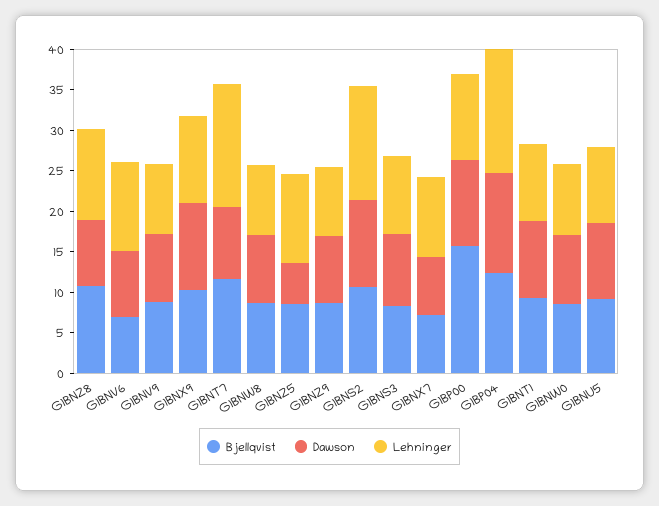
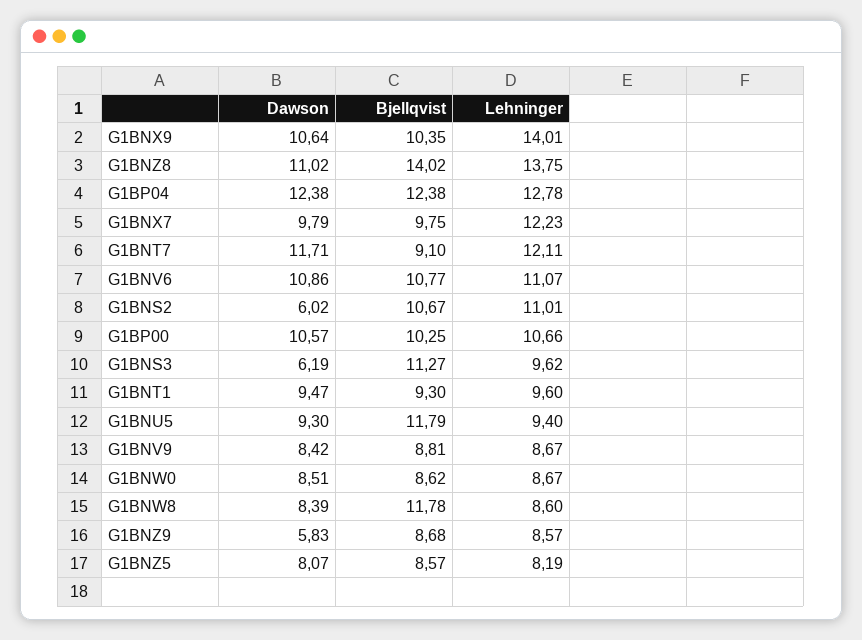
Bjellqvist, G1BNZ8: 11 -> 14.02
Dawson, G1BNZ8: 8 -> 11.02
Lehninger, G1BNZ8: 11 -> 13.75
Bjellqvist, G1BNV6: 7 -> 10.77
Dawson, G1BNV6: 8 -> 10.86
Lehninger, G1BNX9: 11 -> 14.01
Bjellqvist, G1BNT7: 12 -> 9.1
Dawson, G1BNT7: 9 -> 11.71
Lehninger, G1BNT7: 15 -> 12.11
Bjellqvist, G1BNW8: 9 -> 11.78
Dawson, G1BNZ5: 5 -> 8.07
Lehninger, G1BNZ5: 11 -> 8.19
Dawson, G1BNZ9: 8 -> 5.83
Dawson, G1BNS2: 11 -> 6.02
Lehninger, G1BNS2: 14 -> 11.01
Bjellqvist, G1BNS3: 8 -> 11.27
Dawson, G1BNS3: 9 -> 6.19
Bjellqvist, G1BNX7: 7 -> 9.75
Dawson, G1BNX7: 7 -> 9.79
Lehninger, G1BNX7: 10 -> 12.23
Bjellqvist, G1BP00: 16 -> 10.25
Lehninger, G1BP04: 15 -> 12.78
Bjellqvist, G1BNU5: 9 -> 11.79

